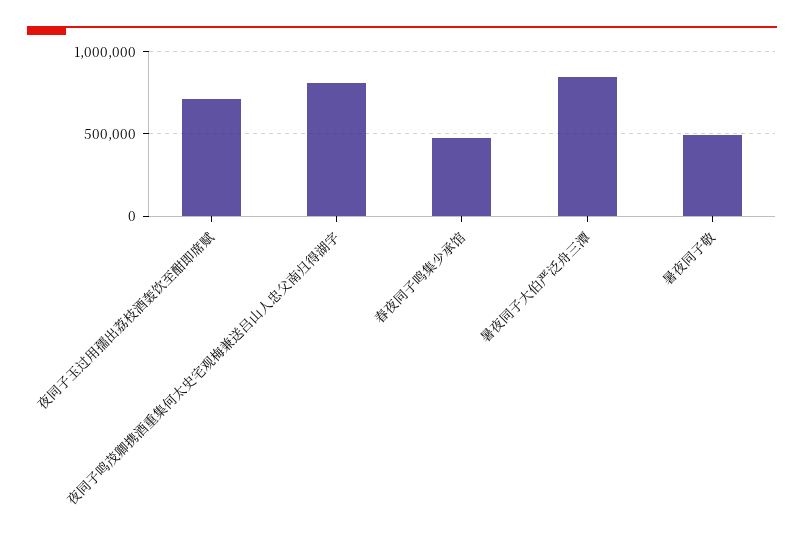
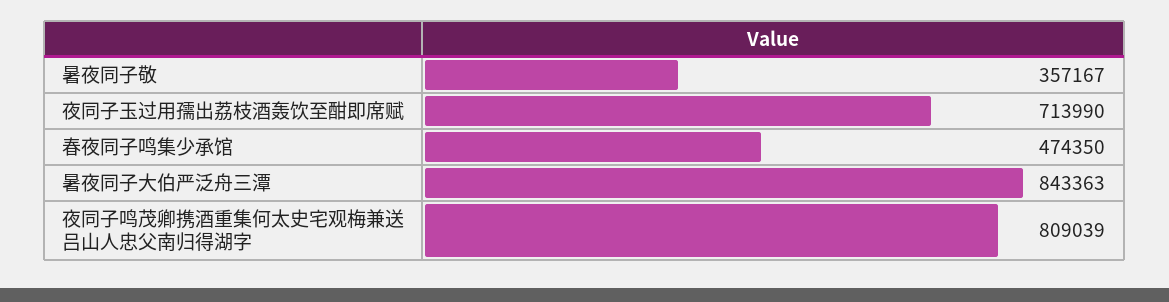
暑夜同子敬: 500000 -> 357167

